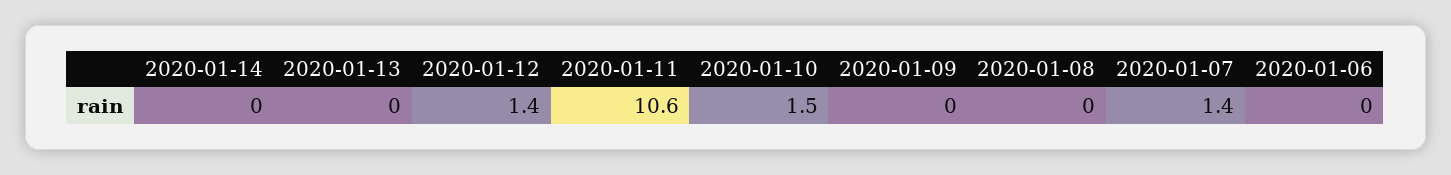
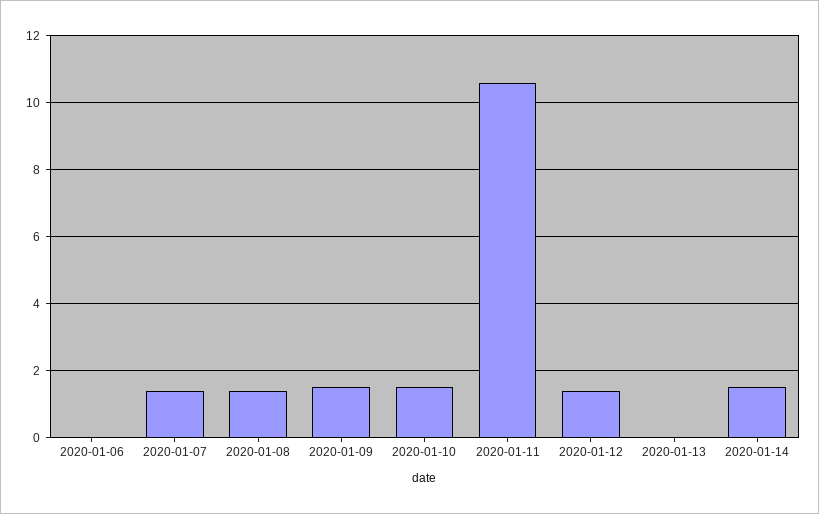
2020-01-14: 0 -> 1.5
2020-01-09: 0 -> 1.5
2020-01-08: 0 -> 1.5

